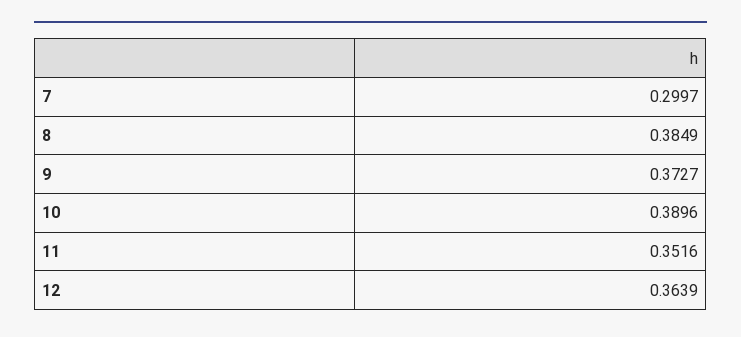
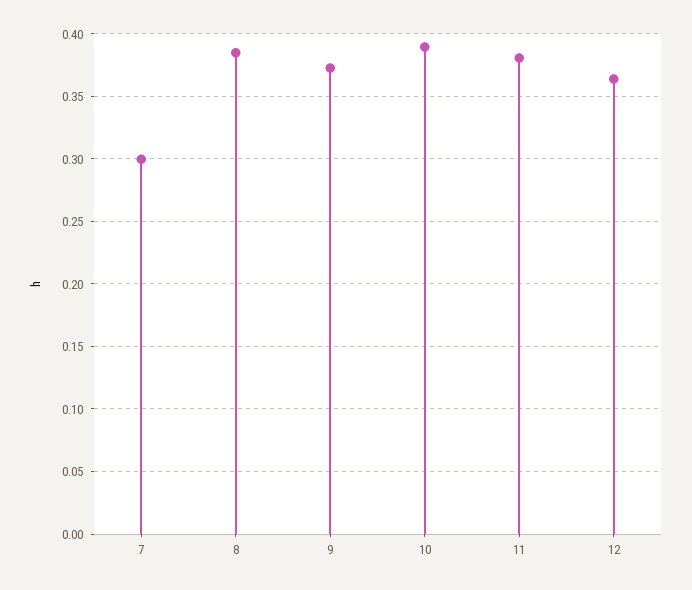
11: 0.3516 -> 0.38

